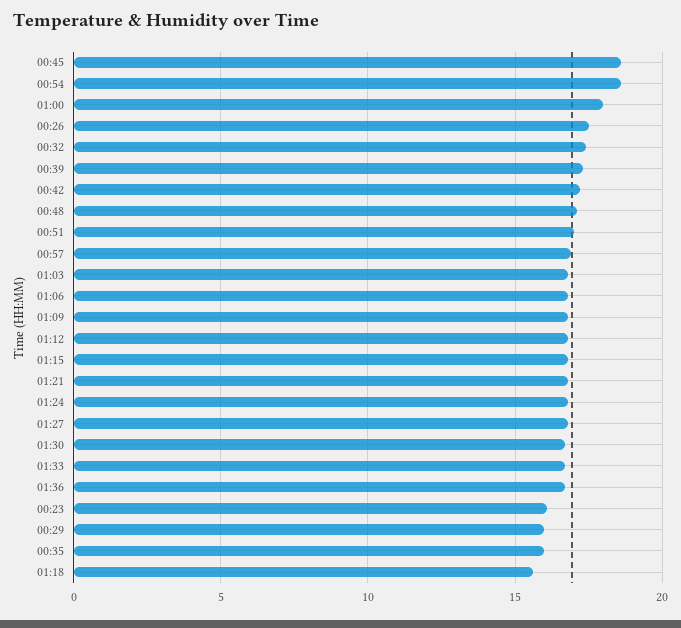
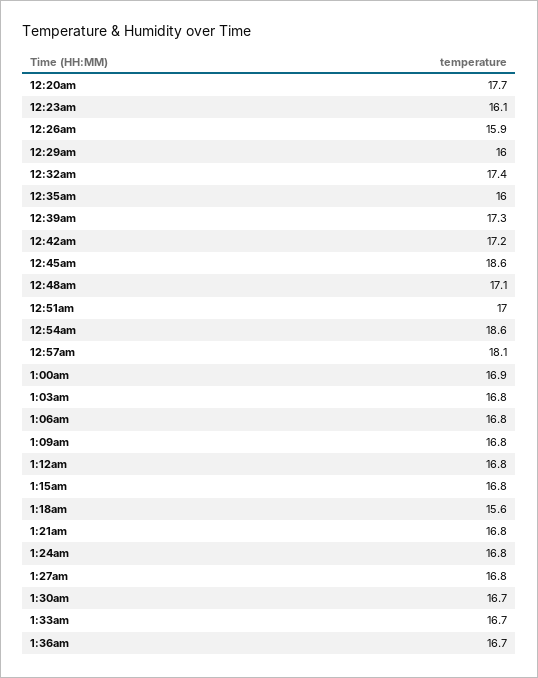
01:00: 18 -> 16.9
00:26: 17.5 -> 15.9
00:57: 17 -> 18.1
12:20am: none -> 17.7

